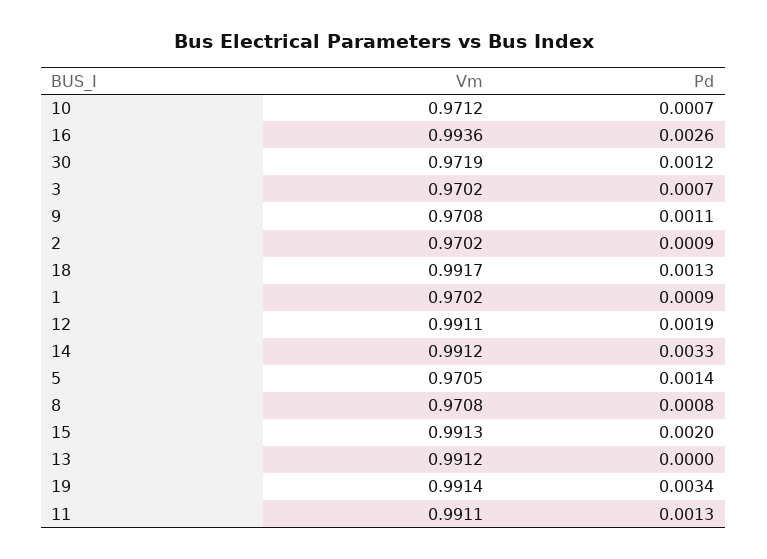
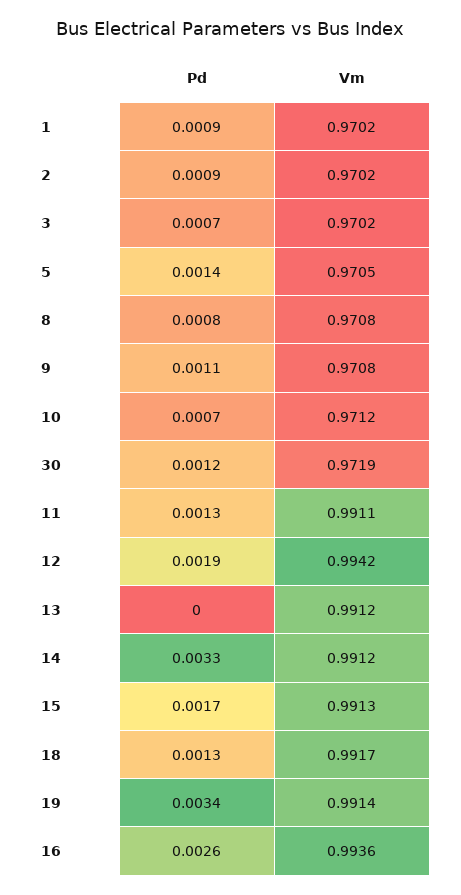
Vm, 12: 0.9911 -> 0.9942
Pd, 15: 0.002 -> 0.0017

